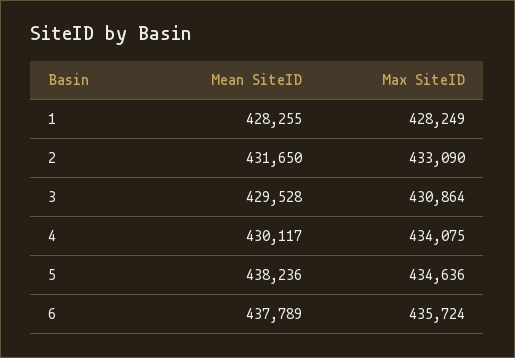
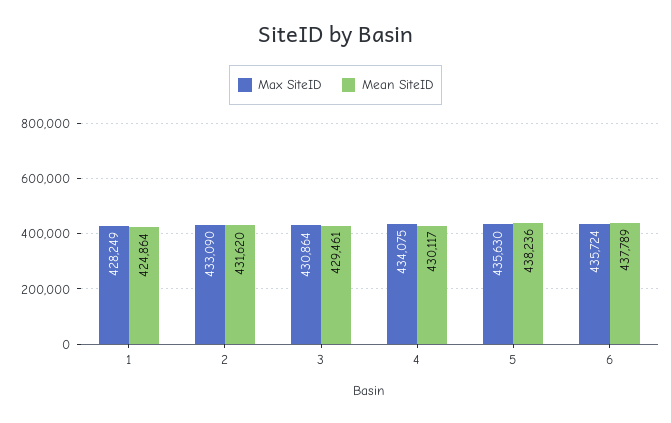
Mean SiteID, 1: 428255 -> 424864
Mean SiteID, 2: 431650 -> 431620
Mean SiteID, 3: 429528 -> 429461
Max SiteID, 5: 434636 -> 435630

